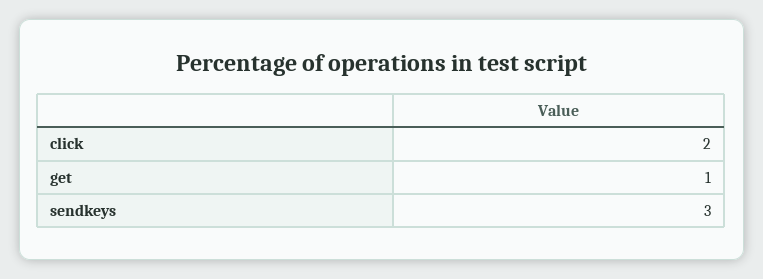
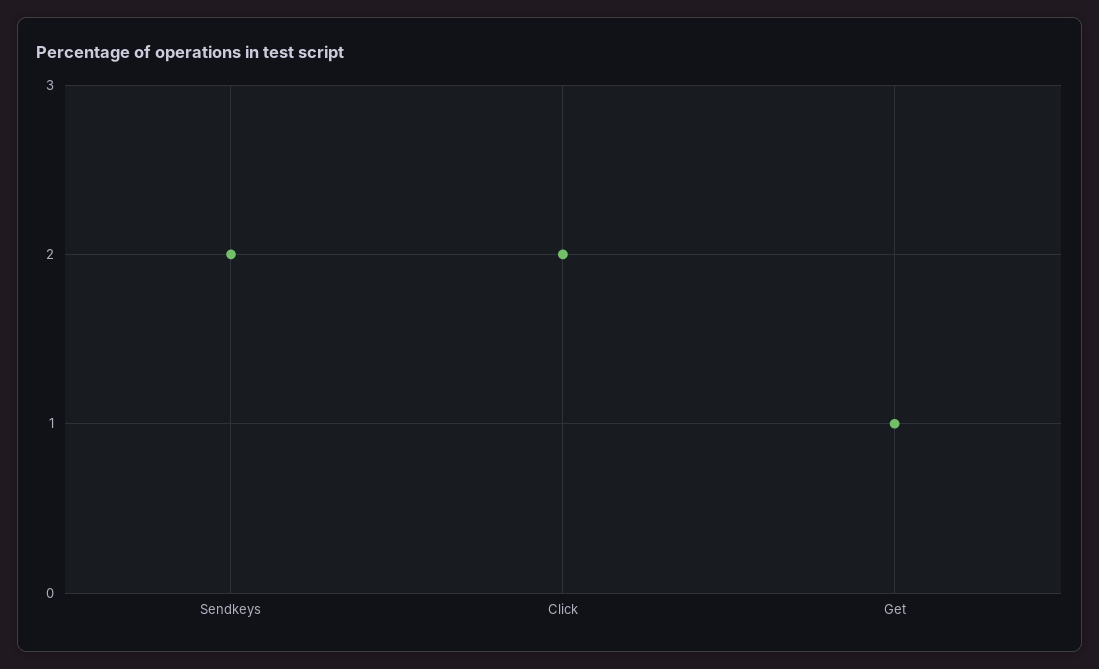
sendkeys: 3 -> 2

